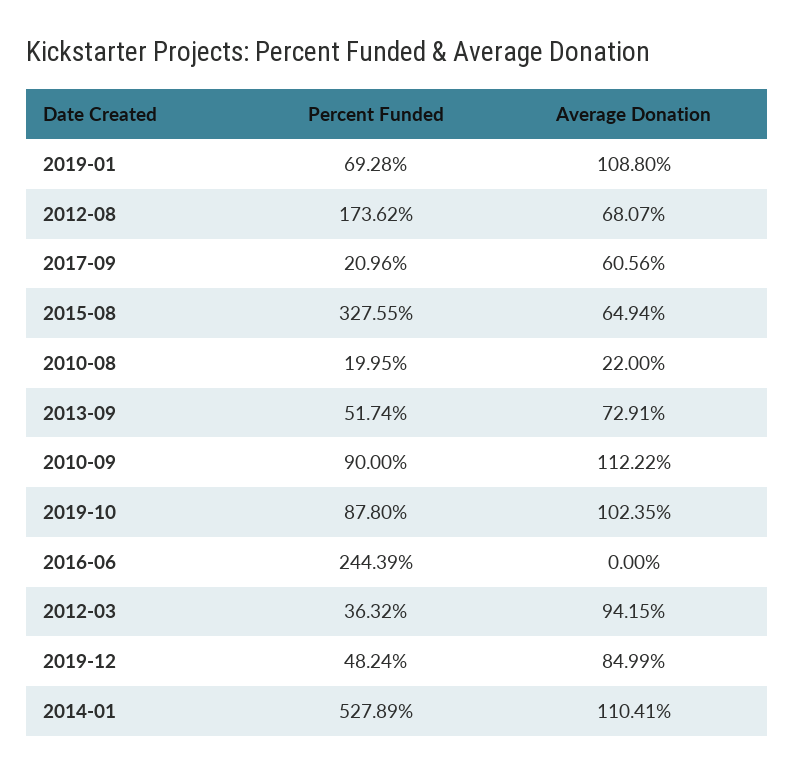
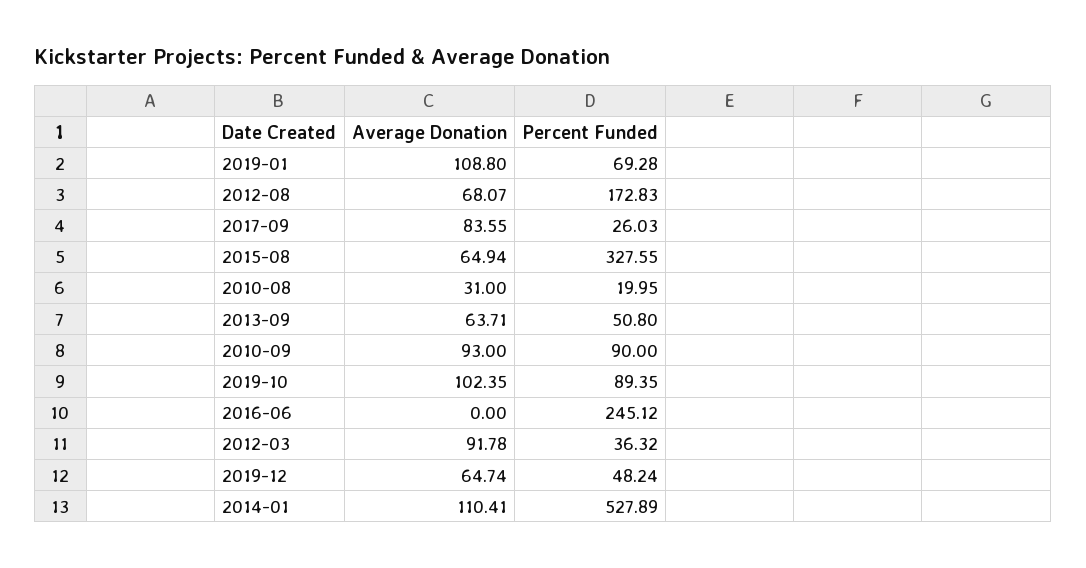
Percent Funded, 2012-08: 173.62 -> 172.83
Percent Funded, 2017-09: 20.96 -> 26.03
Average Donation, 2017-09: 60.56 -> 83.55
Average Donation, 2010-08: 22 -> 31
Percent Funded, 2013-09: 51.74 -> 50.8
Average Donation, 2013-09: 72.91 -> 63.71
Average Donation, 2010-09: 112.22 -> 93
Percent Funded, 2019-10: 87.8 -> 89.35
Percent Funded, 2016-06: 244.39 -> 245.12
Average Donation, 2012-03: 94.15 -> 91.78
Average Donation, 2019-12: 84.99 -> 64.74

